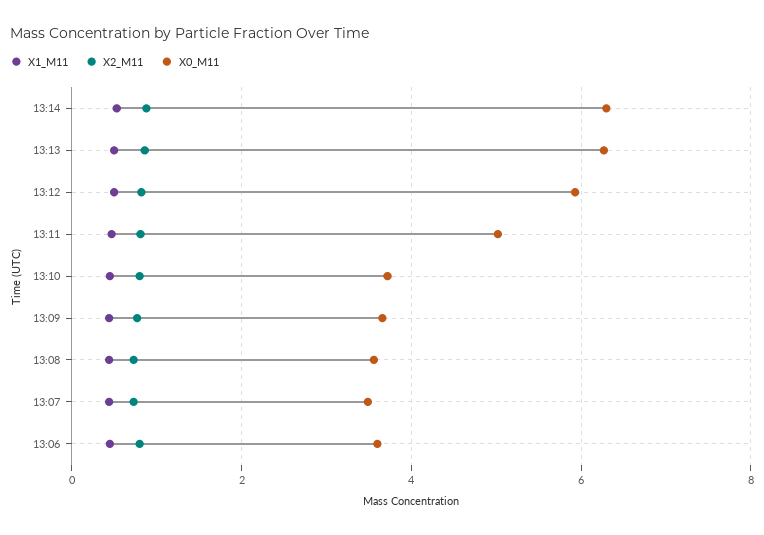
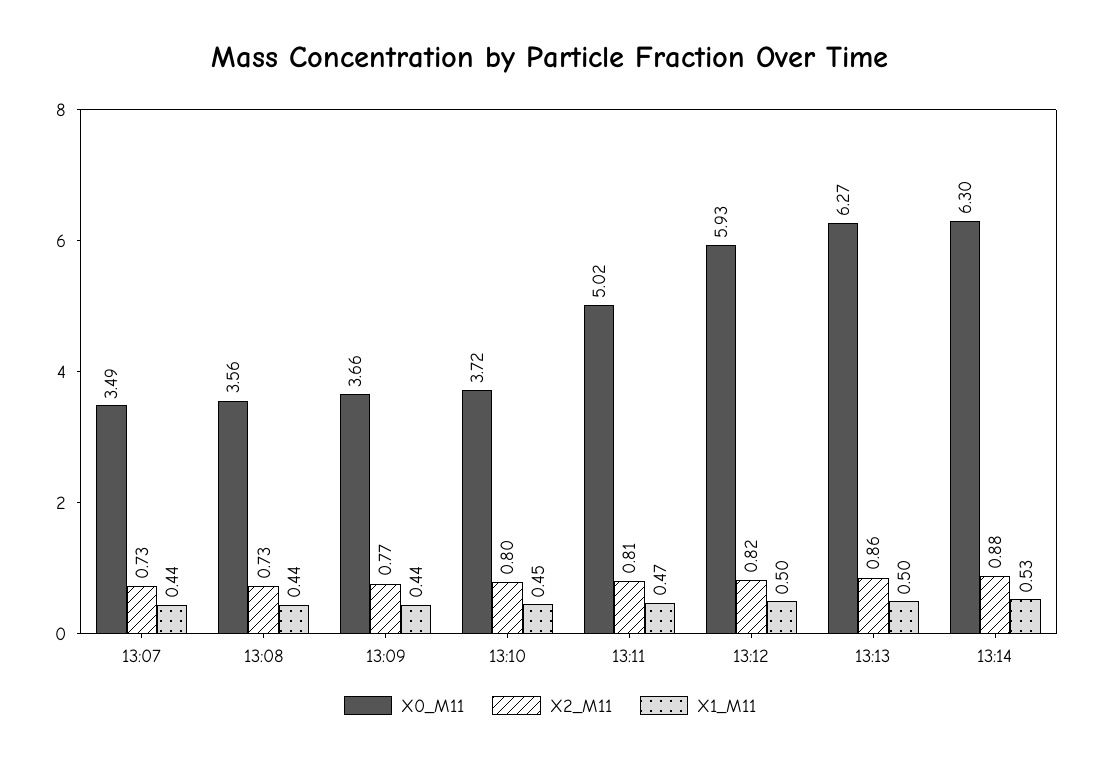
X1_M11, 13:06: 0.4 -> none
X2_M11, 13:06: 0.8 -> none
X0_M11, 13:06: 3.6 -> none

